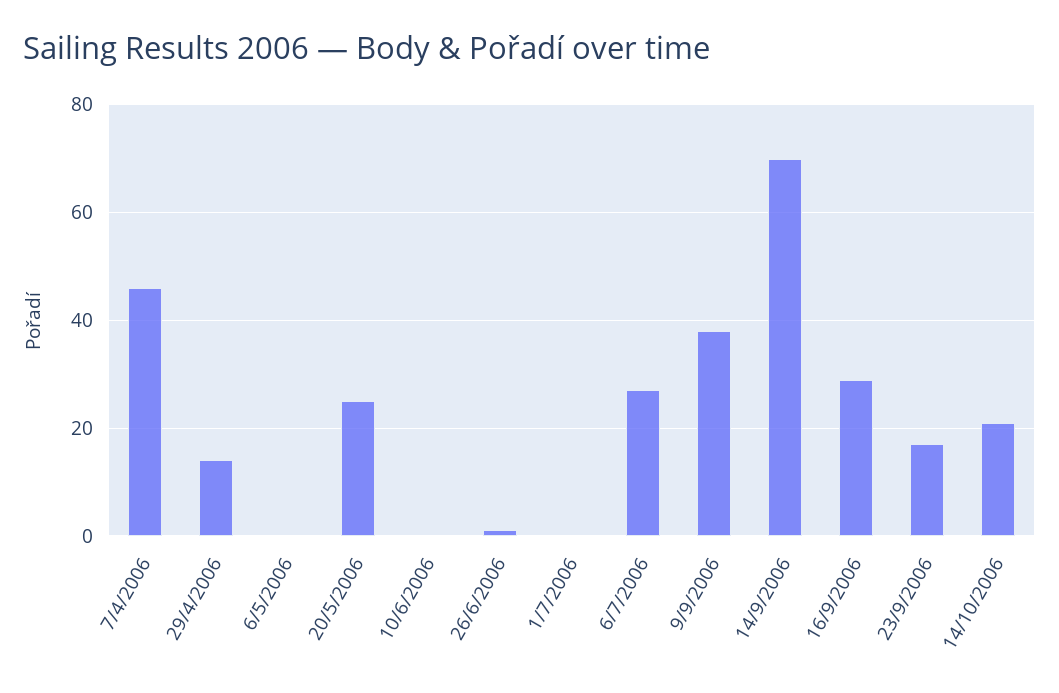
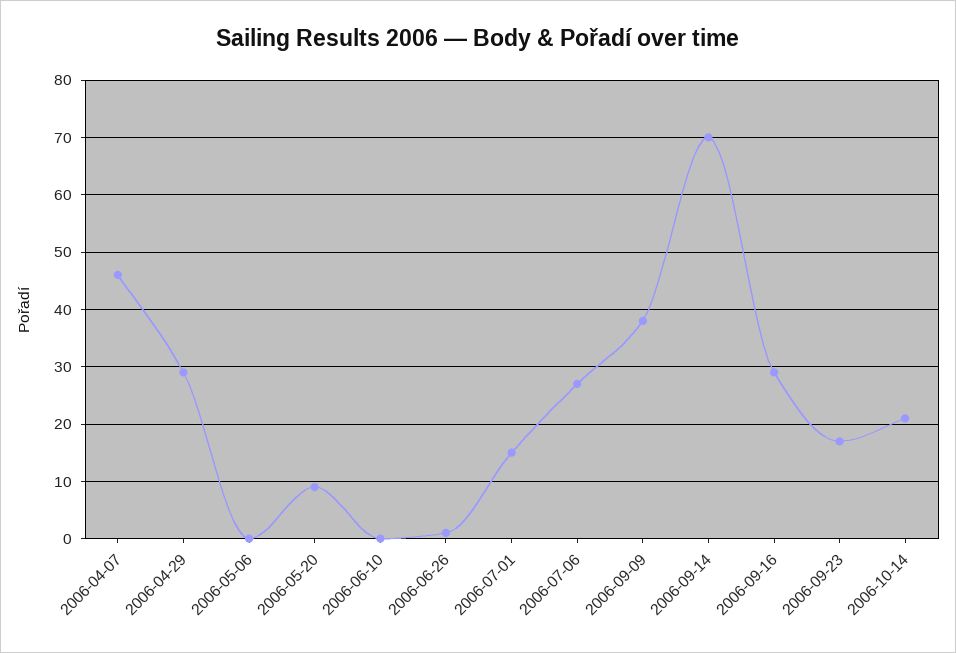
29/4/2006: 15 -> 30
20/5/2006: 25 -> 10
1/7/2006: 0 -> 15

